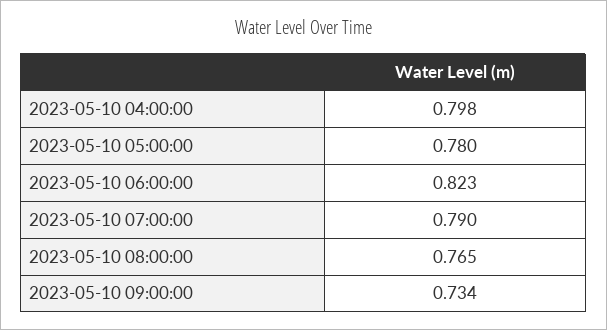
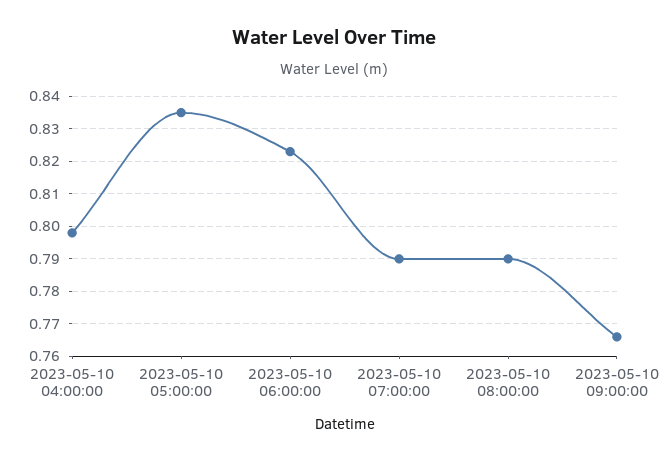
2023-05-10 05:00:00: 0.78 -> 0.835
2023-05-10 08:00:00: 0.765 -> 0.79
2023-05-10 09:00:00: 0.734 -> 0.765

